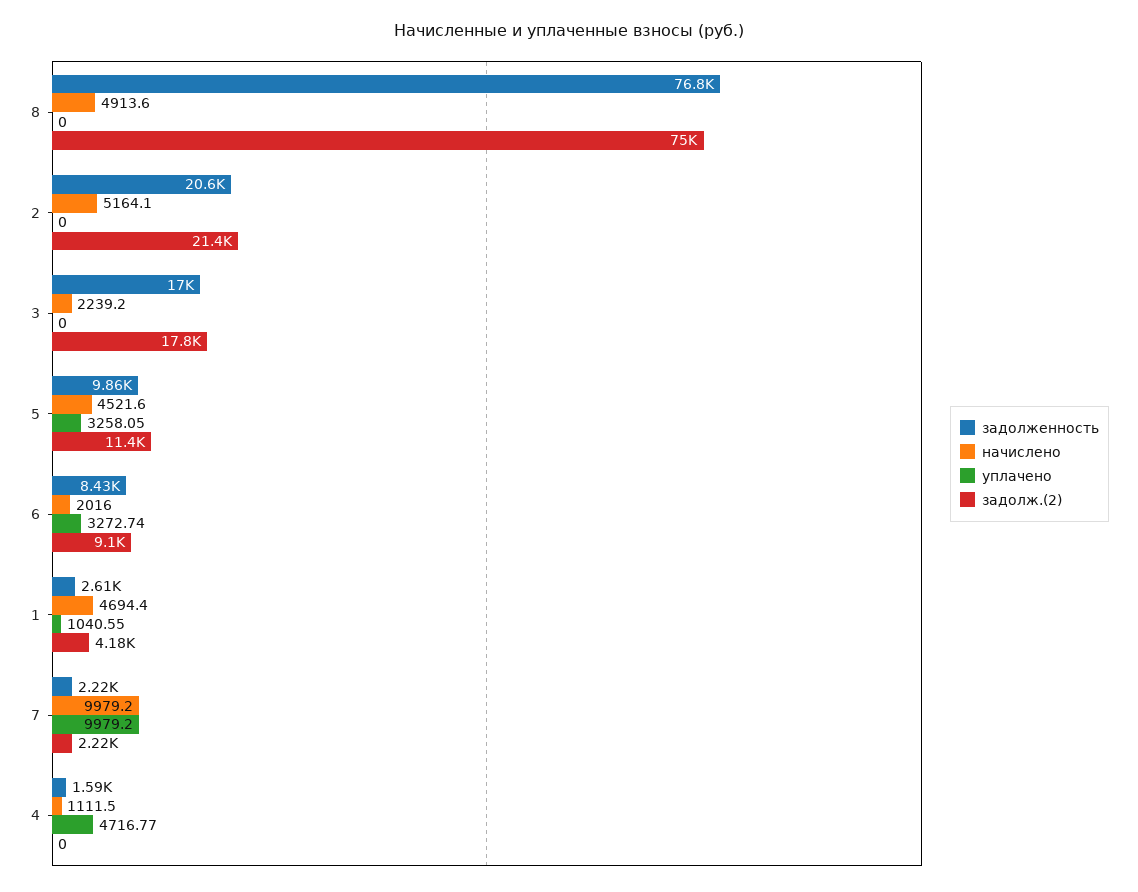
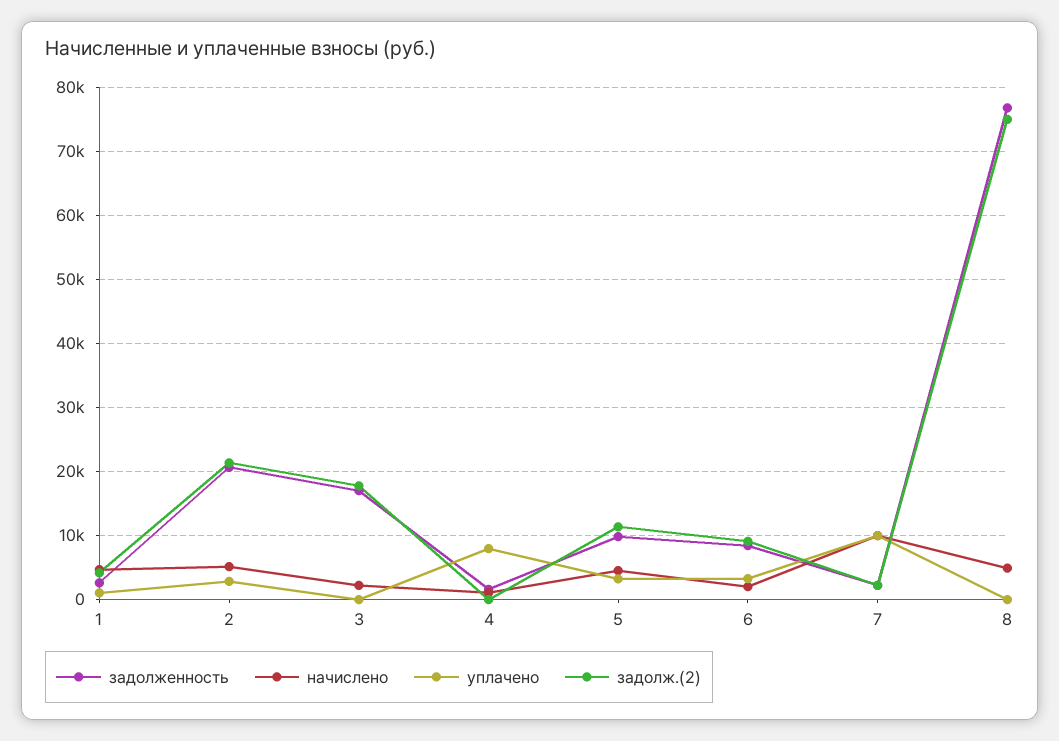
уплачено, 2: 0 -> 3000
уплачено, 4: 4716.77 -> 8000

